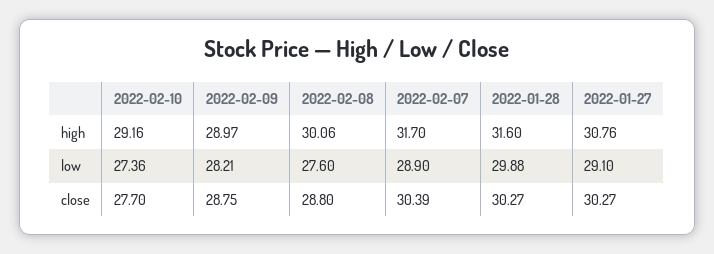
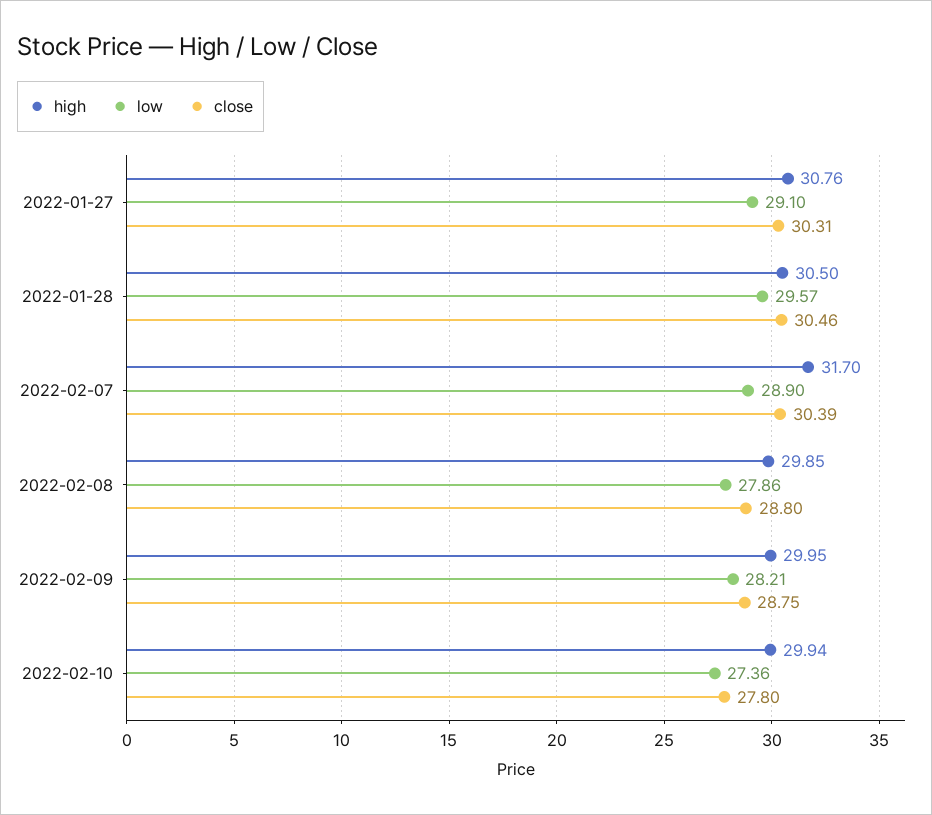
high, 2022-02-10: 29.16 -> 29.94
high, 2022-02-09: 28.97 -> 29.95
high, 2022-02-08: 30.06 -> 29.85
high, 2022-01-28: 31.6 -> 30.5
low, 2022-02-08: 27.6 -> 27.86
low, 2022-01-28: 29.88 -> 29.57
close, 2022-02-10: 27.7 -> 27.8
close, 2022-01-28: 30.27 -> 30.46
close, 2022-01-27: 30.27 -> 30.31

